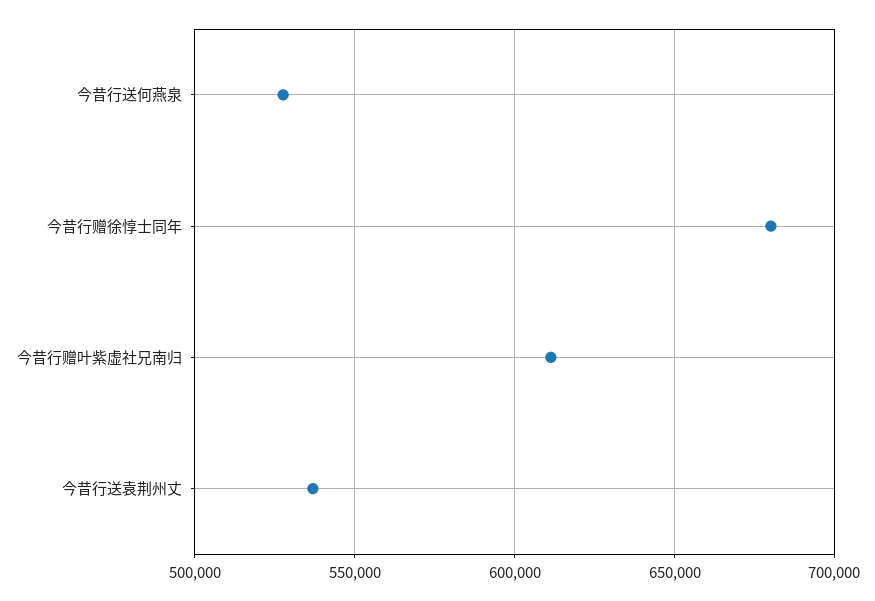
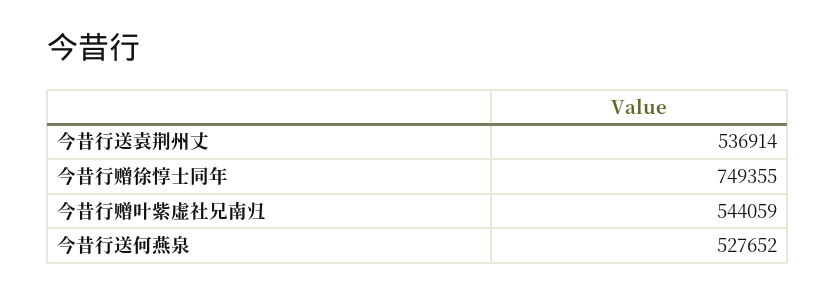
今昔行赠徐惇士同年: 680000 -> 749355
今昔行赠叶紫虚社兄南归: 610000 -> 544059

